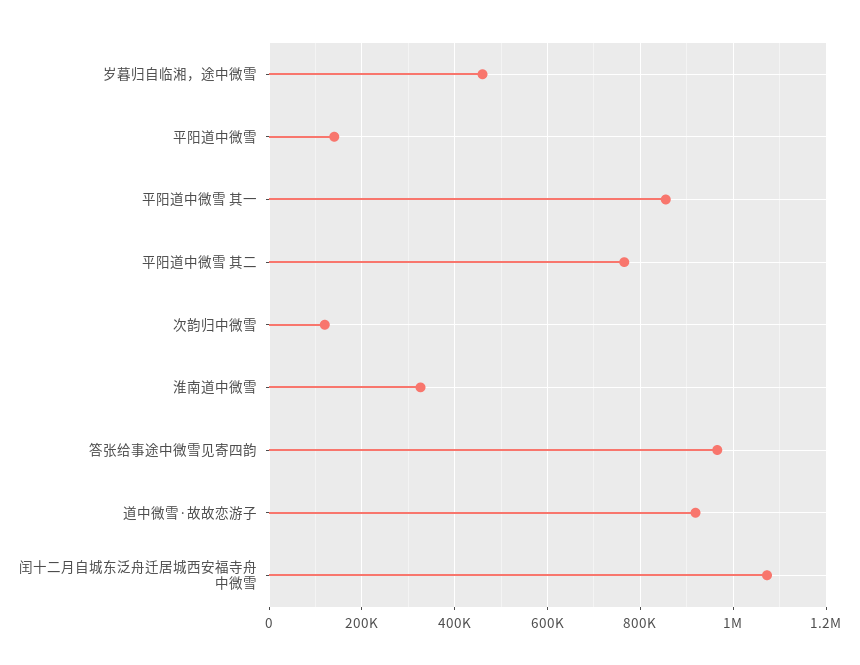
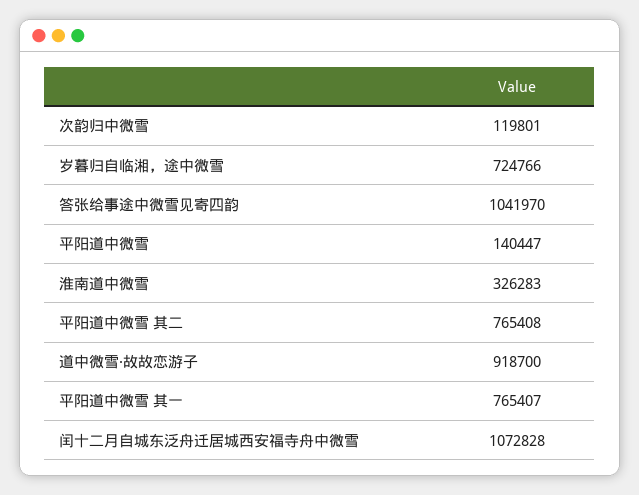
岁暮归自临湘，途中微雪: 460000 -> 724766
平阳道中微雪 其一: 860000 -> 765407
答张给事途中微雪见寄四韵: 960000 -> 1041970

